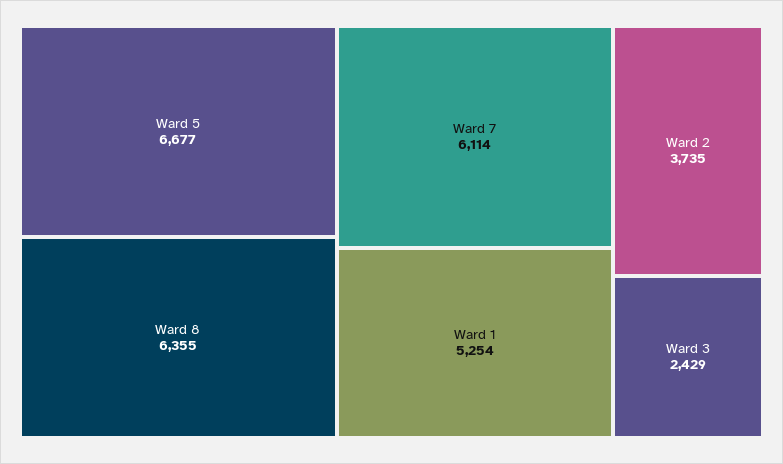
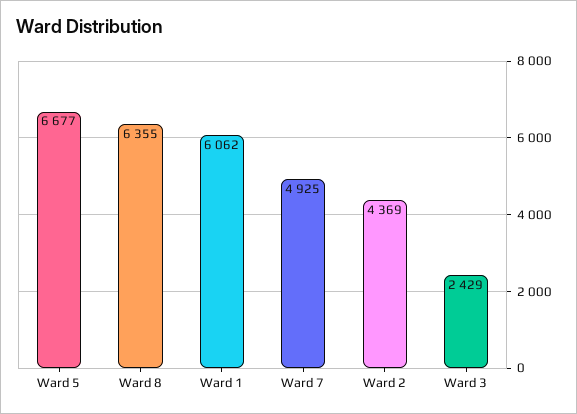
Ward 7: 6114 -> 4925
Ward 1: 5254 -> 6062
Ward 2: 3735 -> 4369

